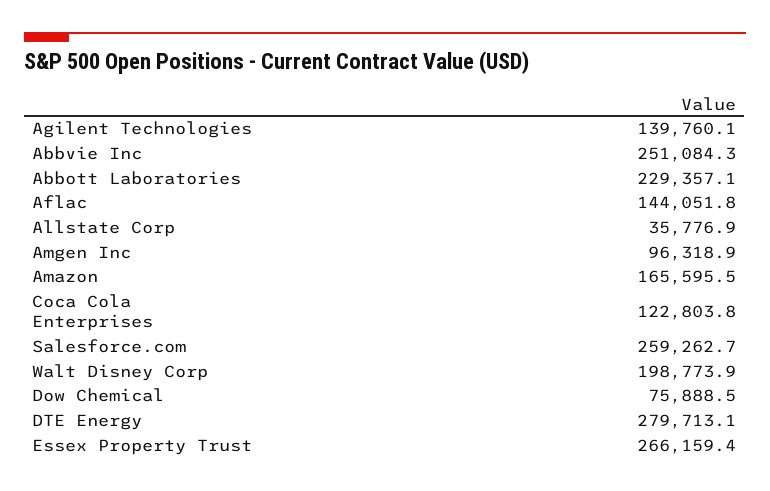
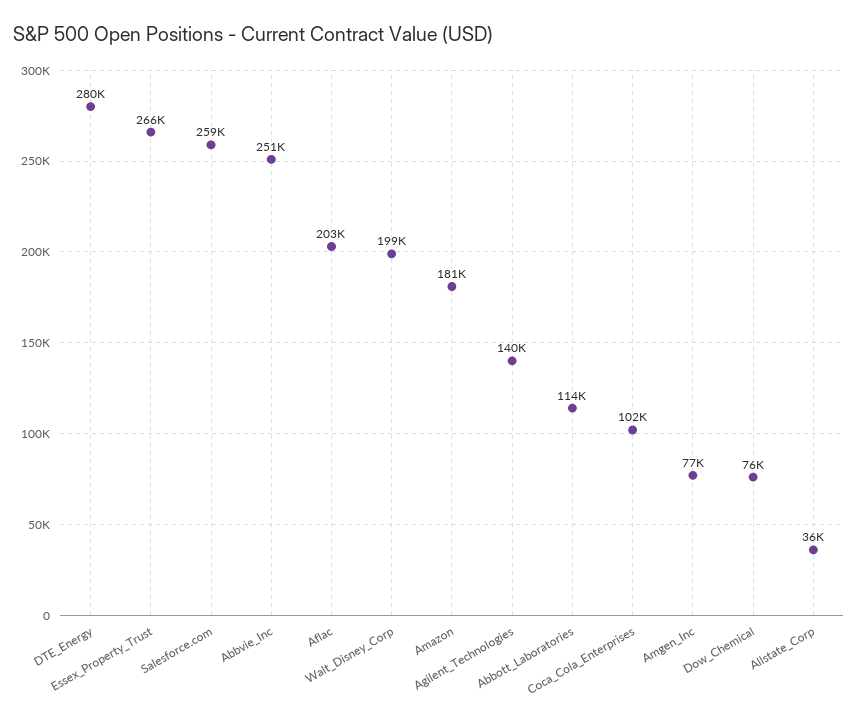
Abbott Laboratories: 229357.1 -> 114000
Aflac: 144051.8 -> 203000
Amgen Inc: 96318.9 -> 77000
Amazon: 165595.5 -> 181000
Coca Cola Enterprises: 122803.8 -> 102000

